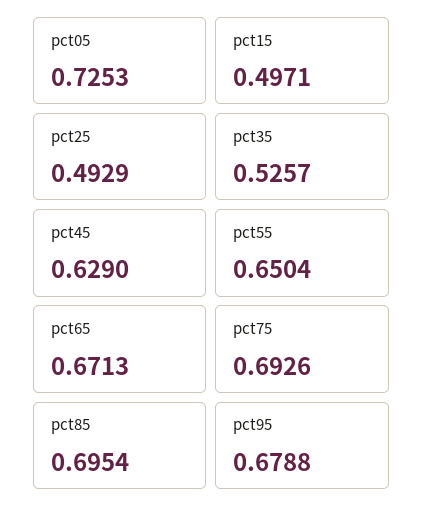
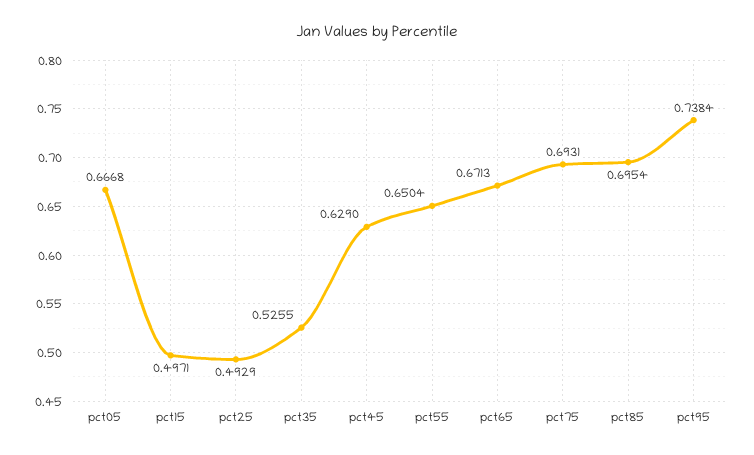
pct05: 0.7253 -> 0.6668
pct35: 0.5257 -> 0.5255
pct75: 0.6926 -> 0.6931
pct95: 0.6788 -> 0.7384

